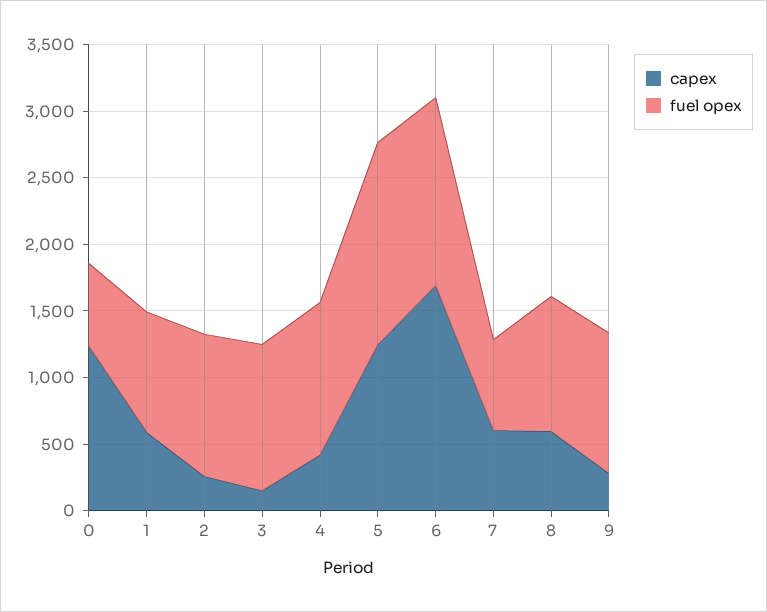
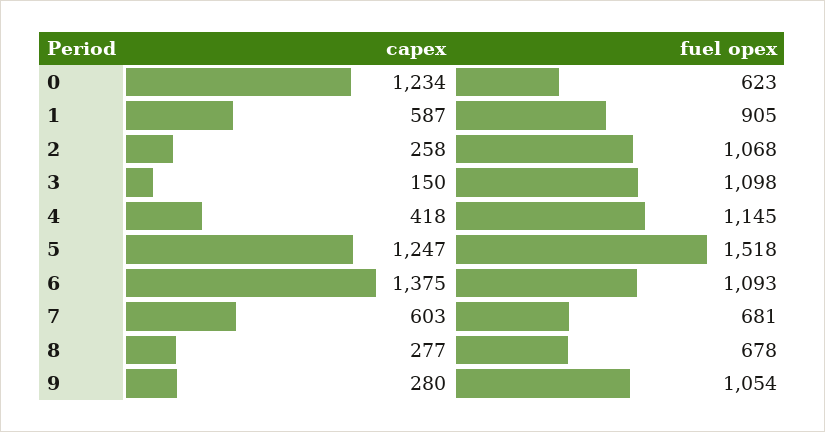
capex, 6: 1700 -> 1375
fuel opex, 6: 1400 -> 1093
capex, 8: 600 -> 277
fuel opex, 8: 1000 -> 678

